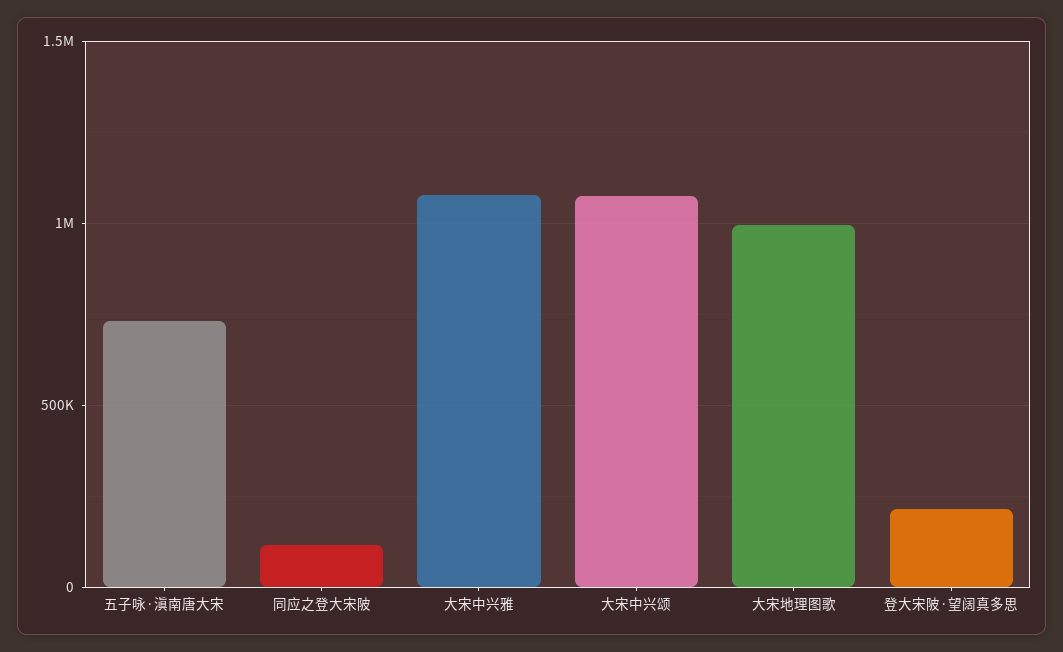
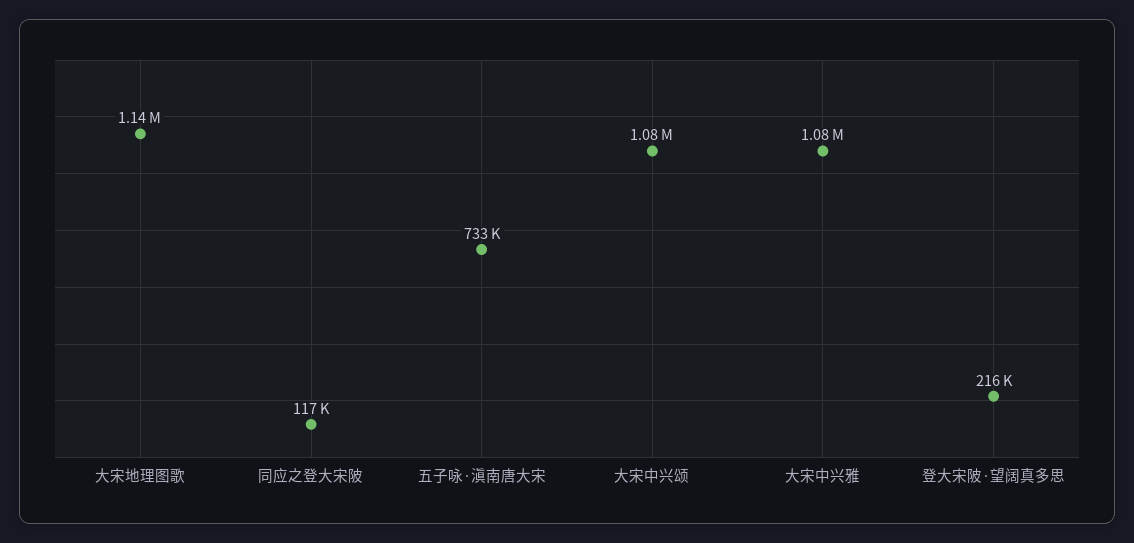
大宋地理图歌: 1000000 -> 1140000

